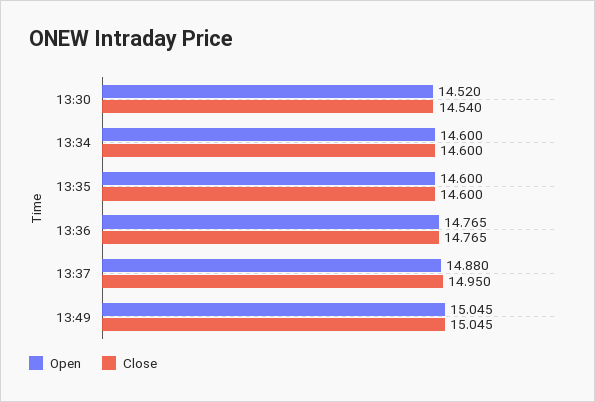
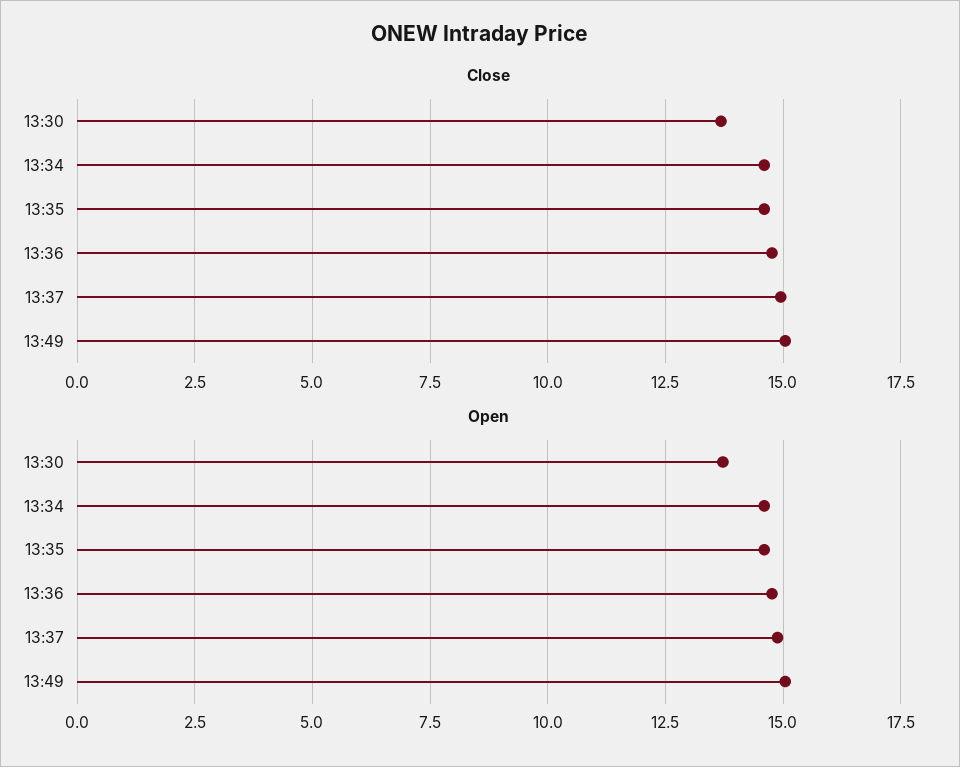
Open, 13:30: 14.52 -> 13.75
Close, 13:30: 14.54 -> 13.75

